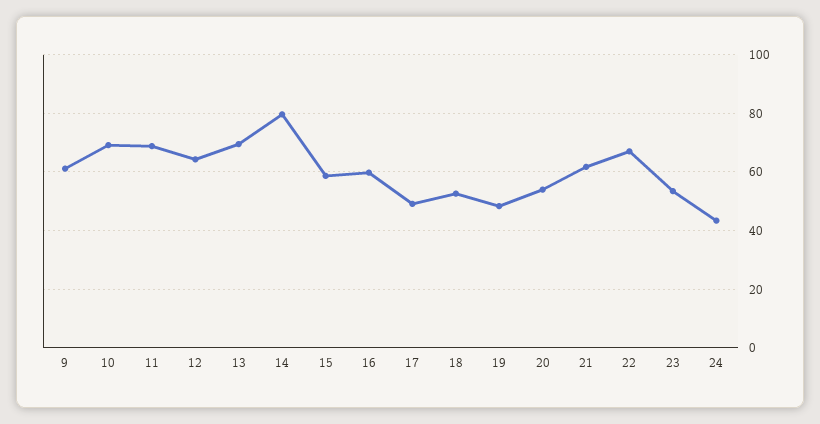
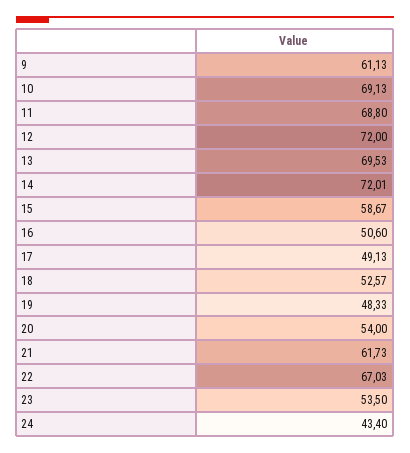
12: 65 -> 72
14: 80 -> 72.01
16: 60 -> 50.6

